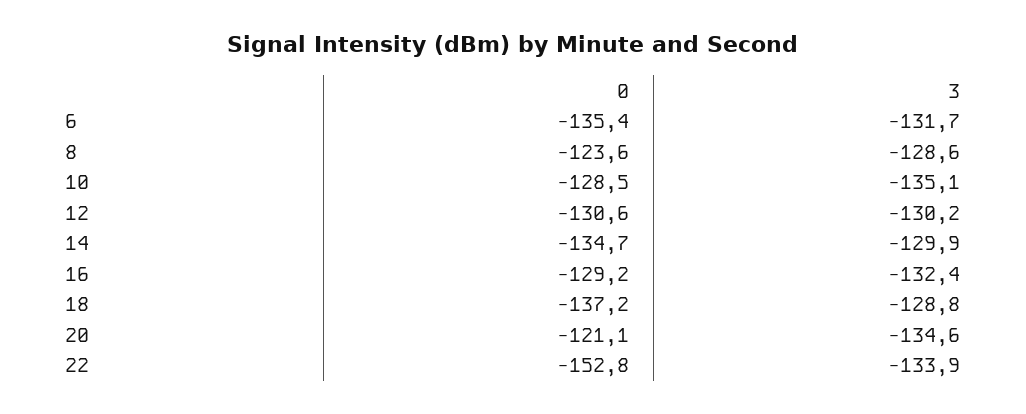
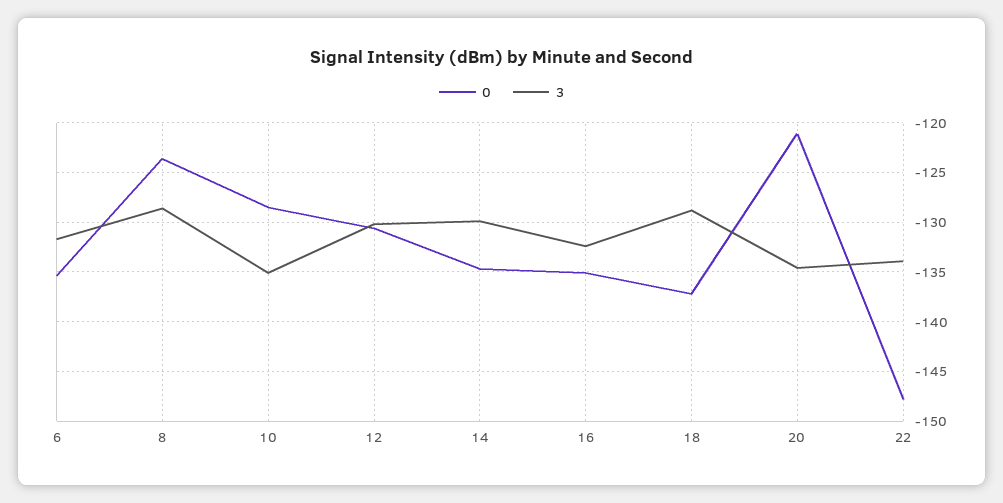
0, 16: -129.2 -> -135
0, 22: -152.8 -> -148

